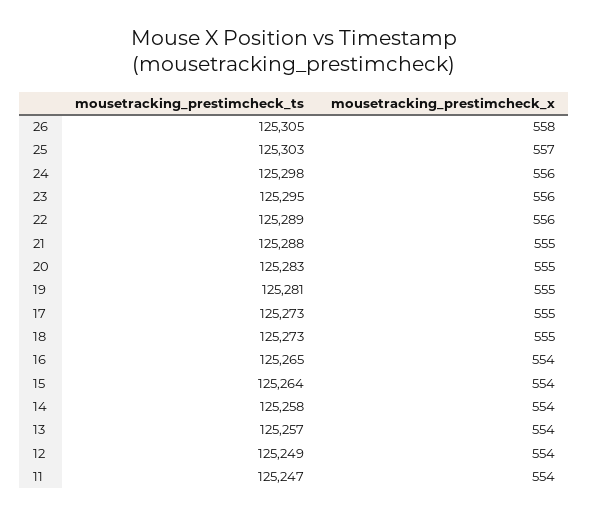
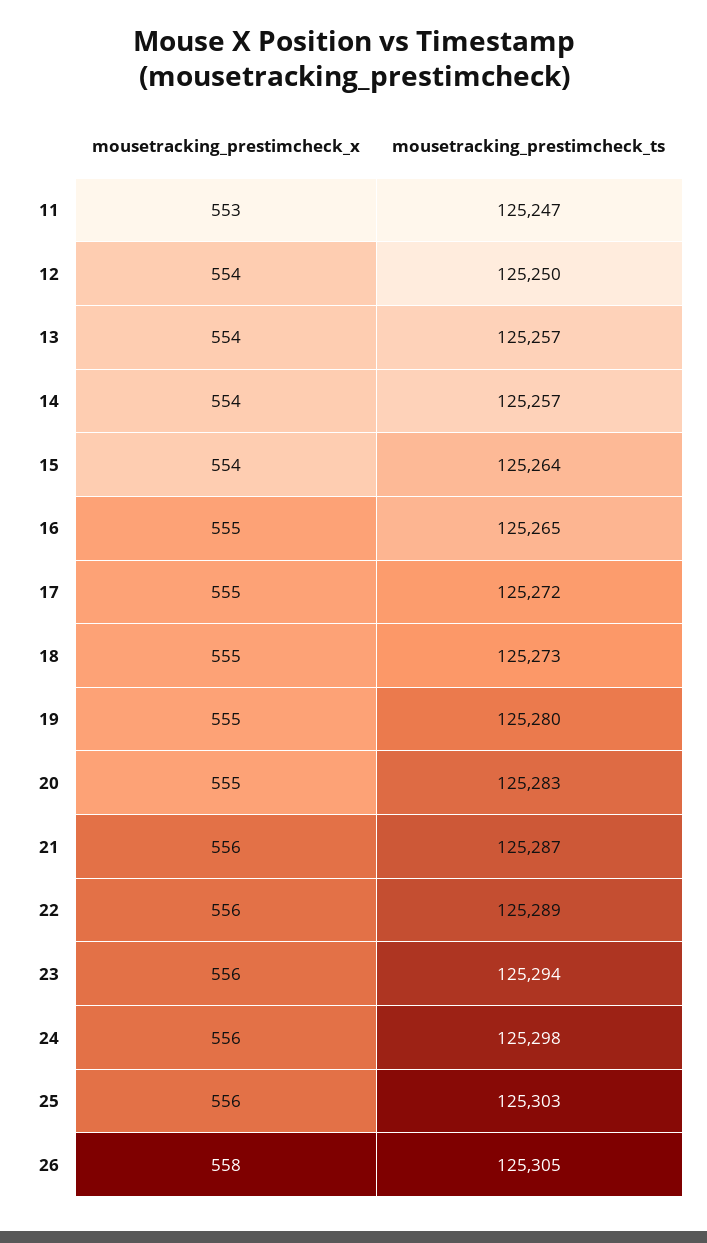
mousetracking_prestimcheck_x, 25: 557 -> 556
mousetracking_prestimcheck_ts, 23: 125295 -> 125294
mousetracking_prestimcheck_ts, 21: 125288 -> 125287
mousetracking_prestimcheck_x, 21: 555 -> 556
mousetracking_prestimcheck_ts, 19: 125281 -> 125280
mousetracking_prestimcheck_ts, 17: 125273 -> 125272
mousetracking_prestimcheck_x, 16: 554 -> 555
mousetracking_prestimcheck_ts, 14: 125258 -> 125257
mousetracking_prestimcheck_ts, 12: 125249 -> 125250
mousetracking_prestimcheck_x, 11: 554 -> 553

